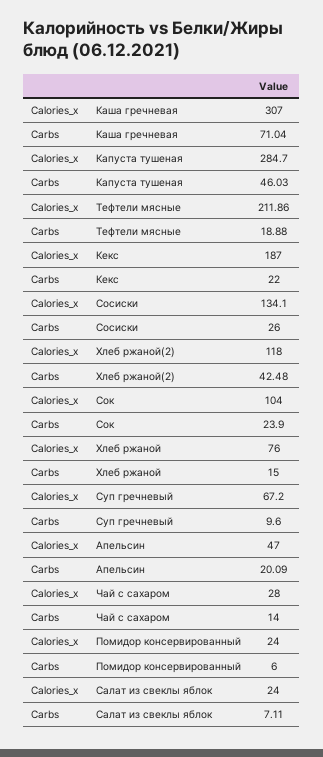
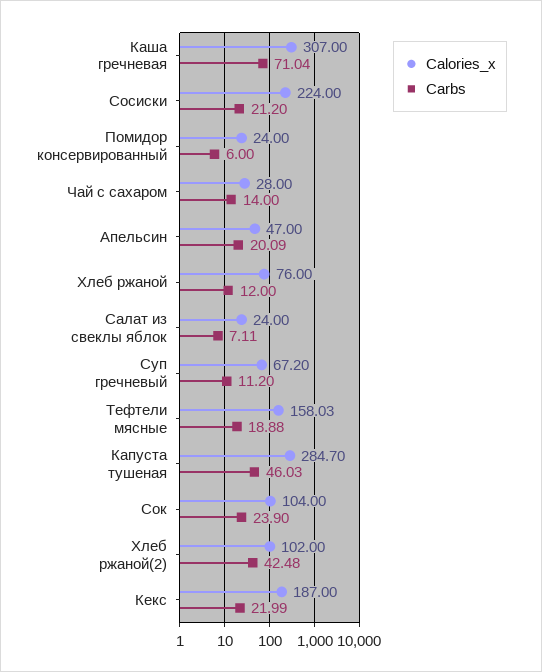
Calories_x, Тефтели мясные: 211.86 -> 158.03
Carbs, Кекс: 22 -> 21.99
Calories_x, Сосиски: 134.1 -> 224
Carbs, Сосиски: 26 -> 21.2
Calories_x, Хлеб ржаной(2): 118 -> 102
Carbs, Хлеб ржаной: 15 -> 12
Carbs, Суп гречневый: 9.6 -> 11.2

